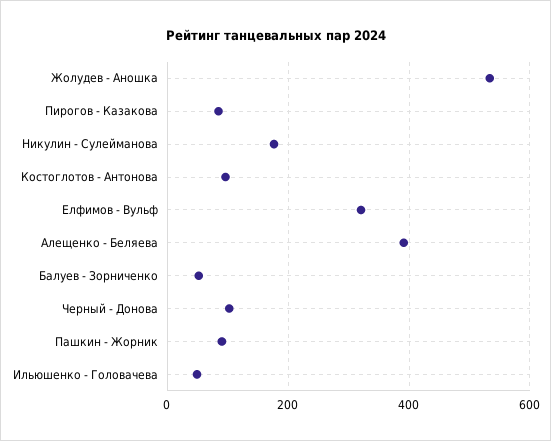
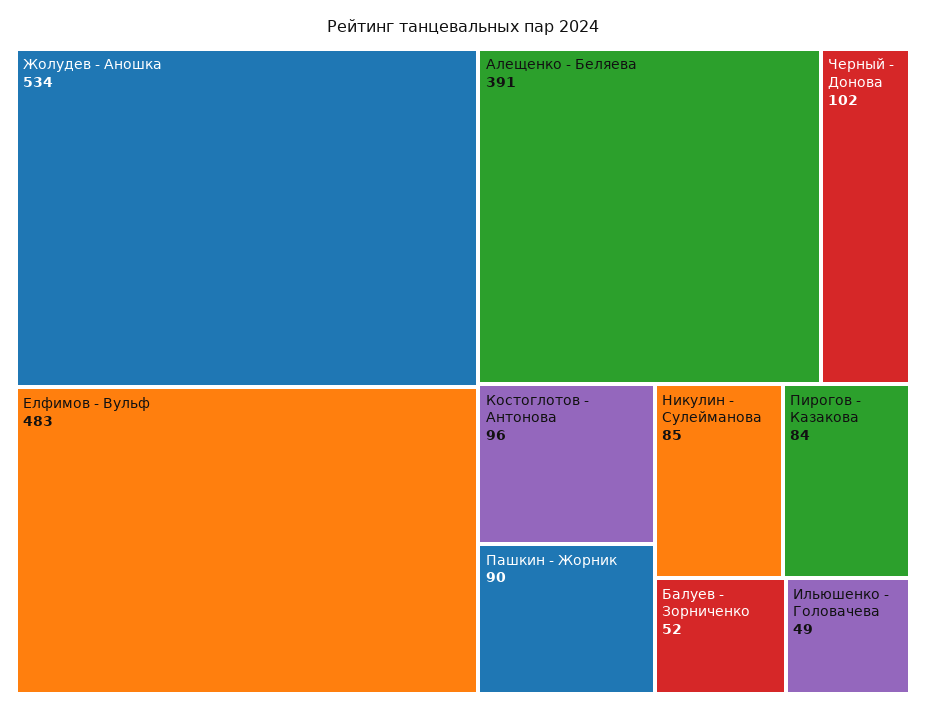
Никулин - Сулейманова: 180 -> 85
Елфимов - Вульф: 320 -> 483

